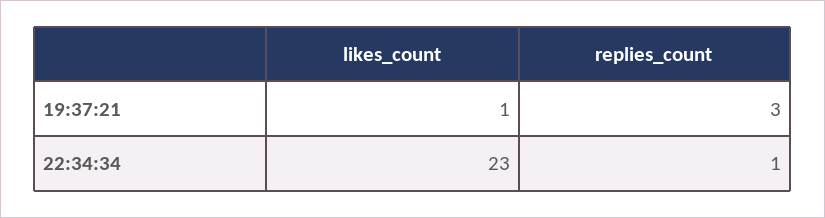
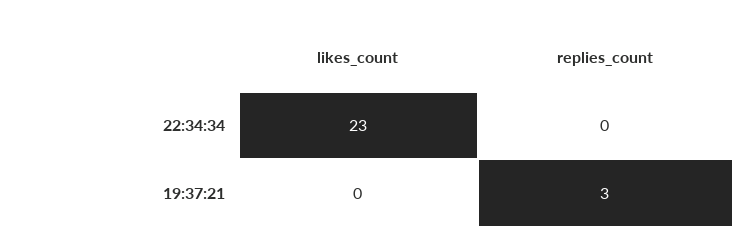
likes_count, 19:37:21: 1 -> 0
replies_count, 22:34:34: 1 -> 0

